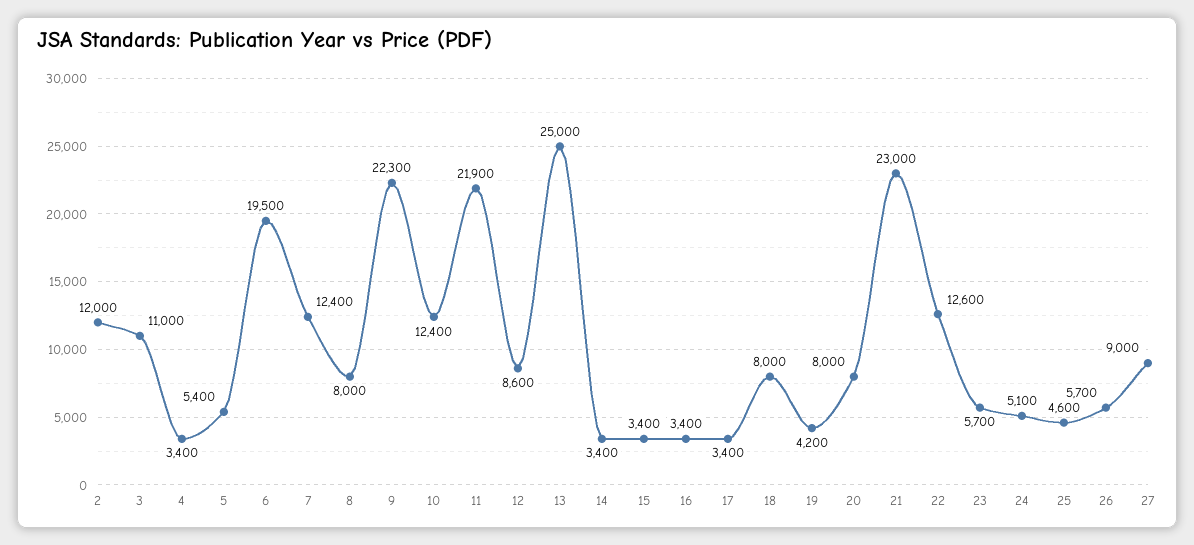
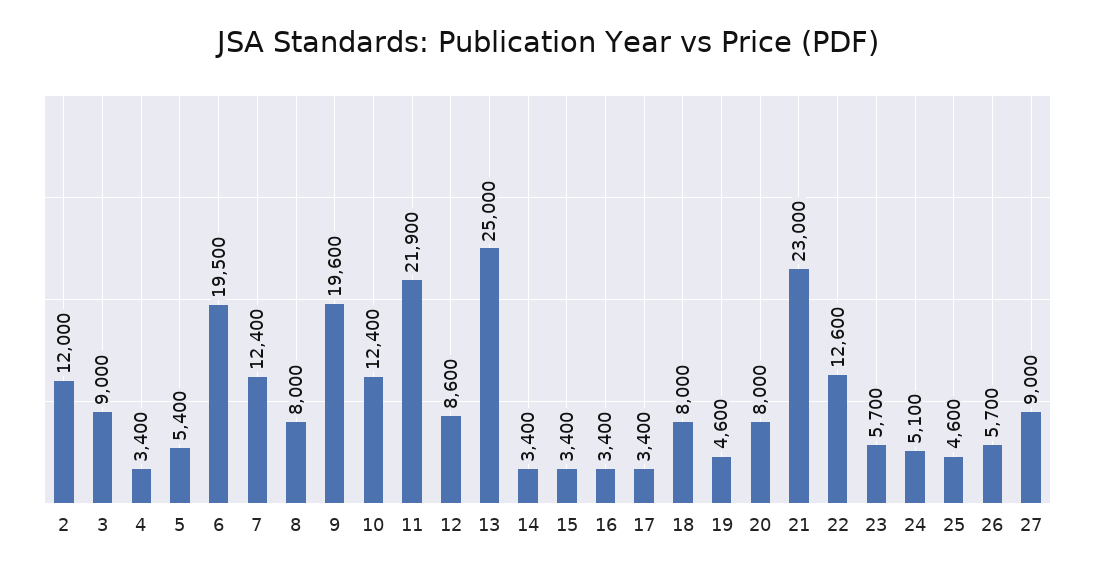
3: 11000 -> 9000
9: 22300 -> 19600
19: 4200 -> 4600

